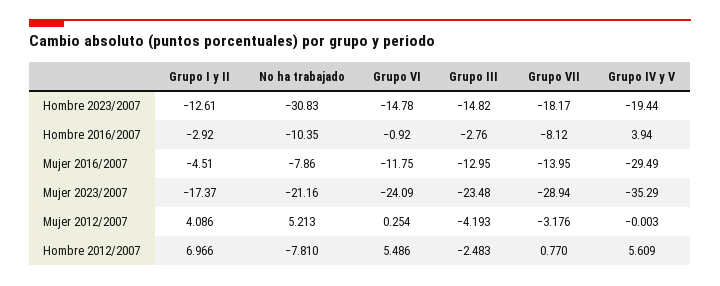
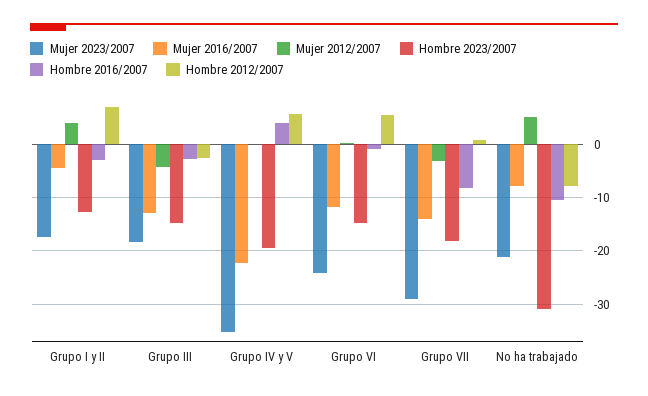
Mujer 2016/2007, Grupo IV y V: -29.49 -> -22
Mujer 2023/2007, Grupo III: -23.48 -> -18

